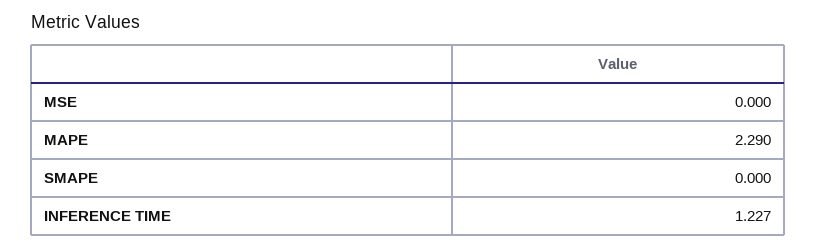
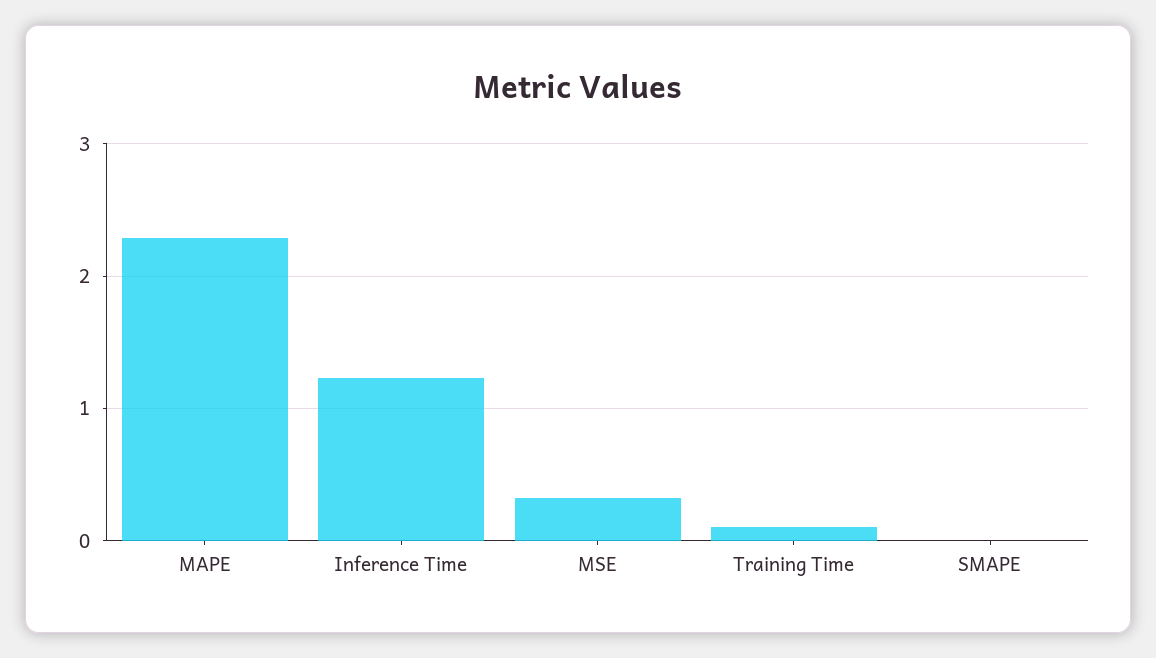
MSE: 0 -> 0.3
Training Time: none -> 0.1

